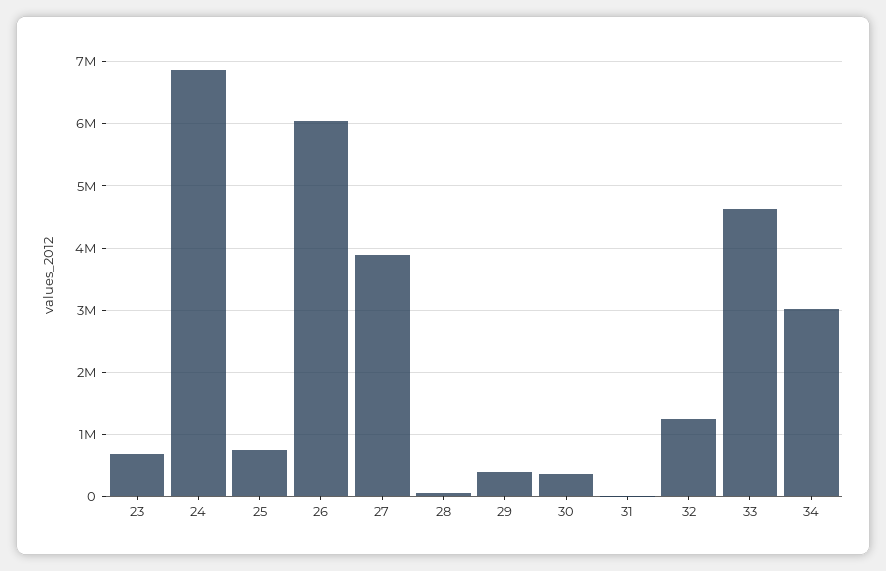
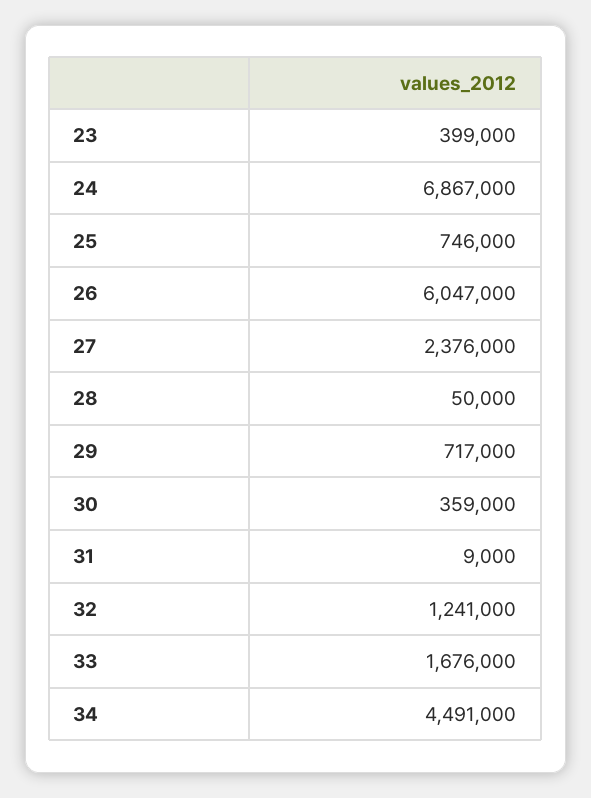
23: 700000 -> 399000
27: 3900000 -> 2376000
29: 400000 -> 717000
33: 4600000 -> 1676000
34: 3000000 -> 4491000

